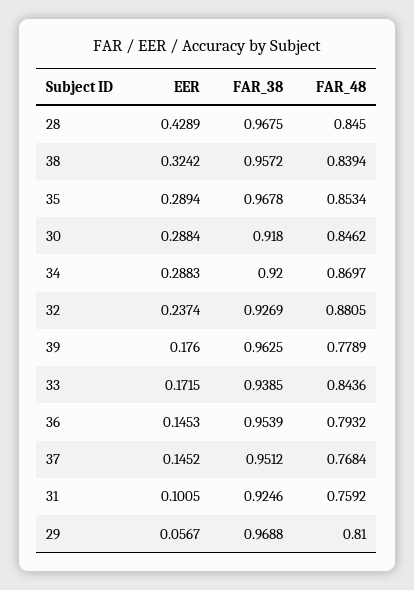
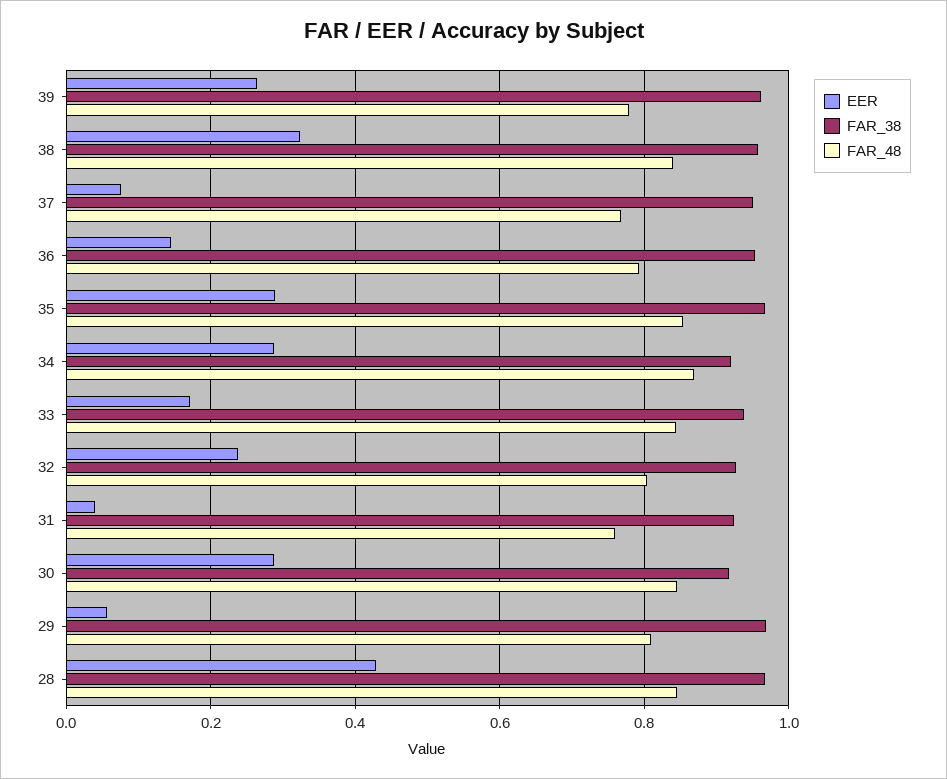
FAR_48, 32: 0.8805 -> 0.8
EER, 39: 0.176 -> 0.26
EER, 37: 0.1452 -> 0.08
EER, 31: 0.1005 -> 0.04

